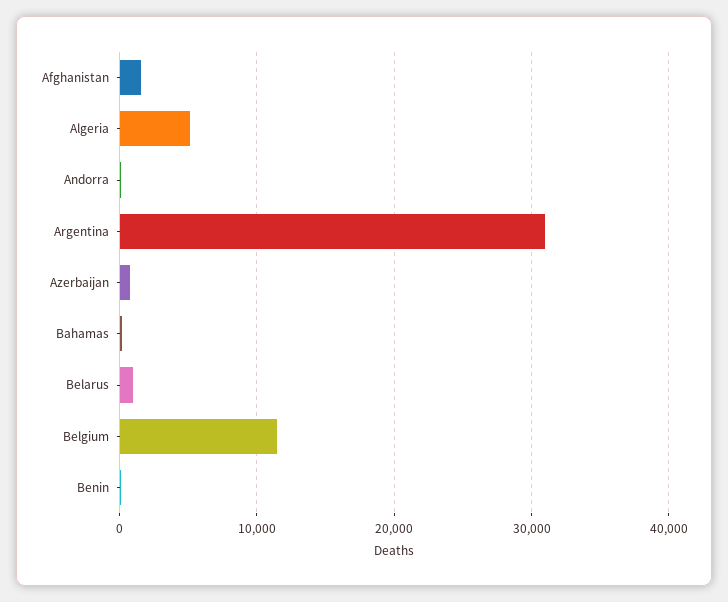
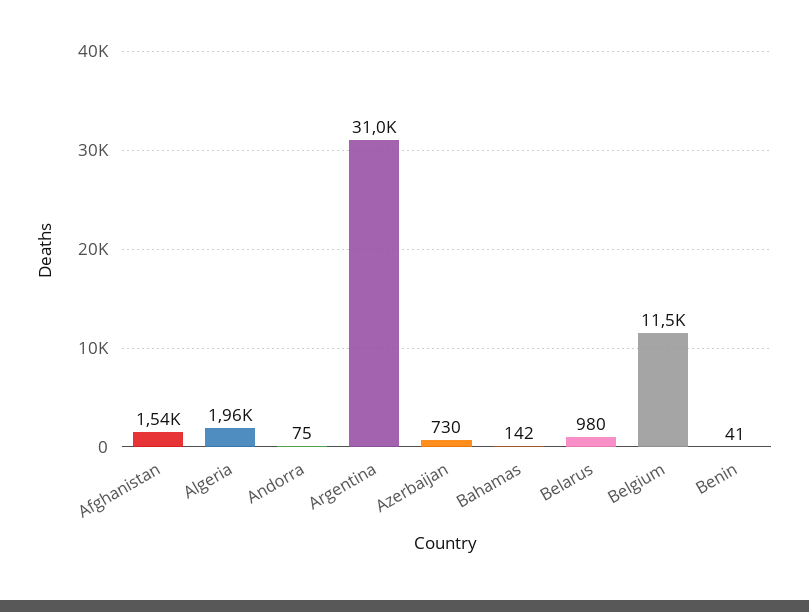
Algeria: 5000 -> 1960

